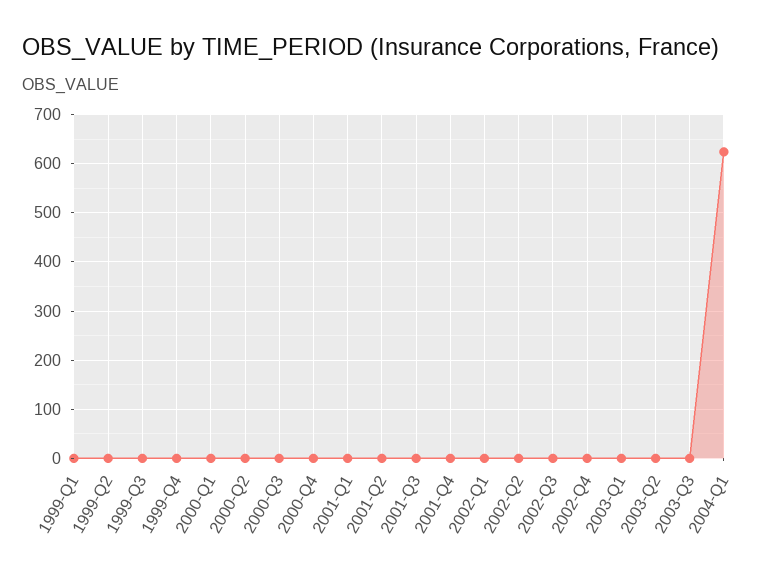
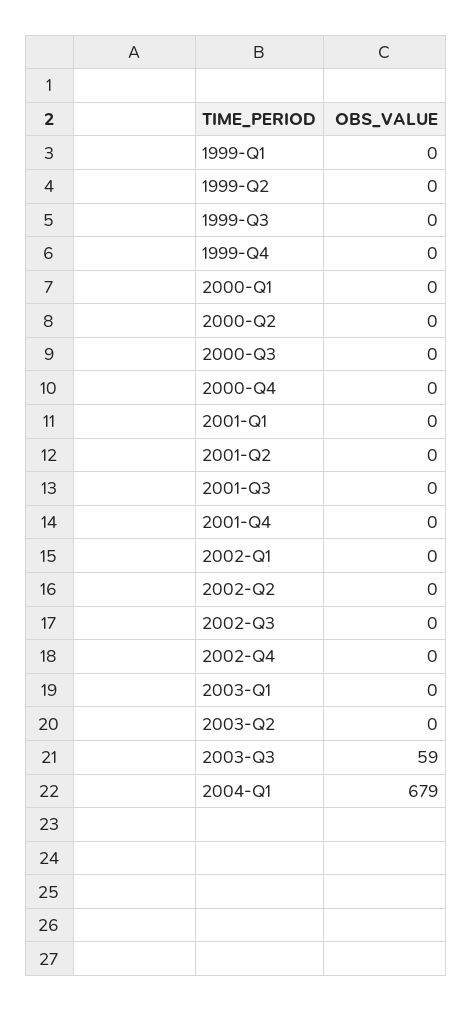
2003-Q3: 0 -> 59
2004-Q1: 620 -> 679

